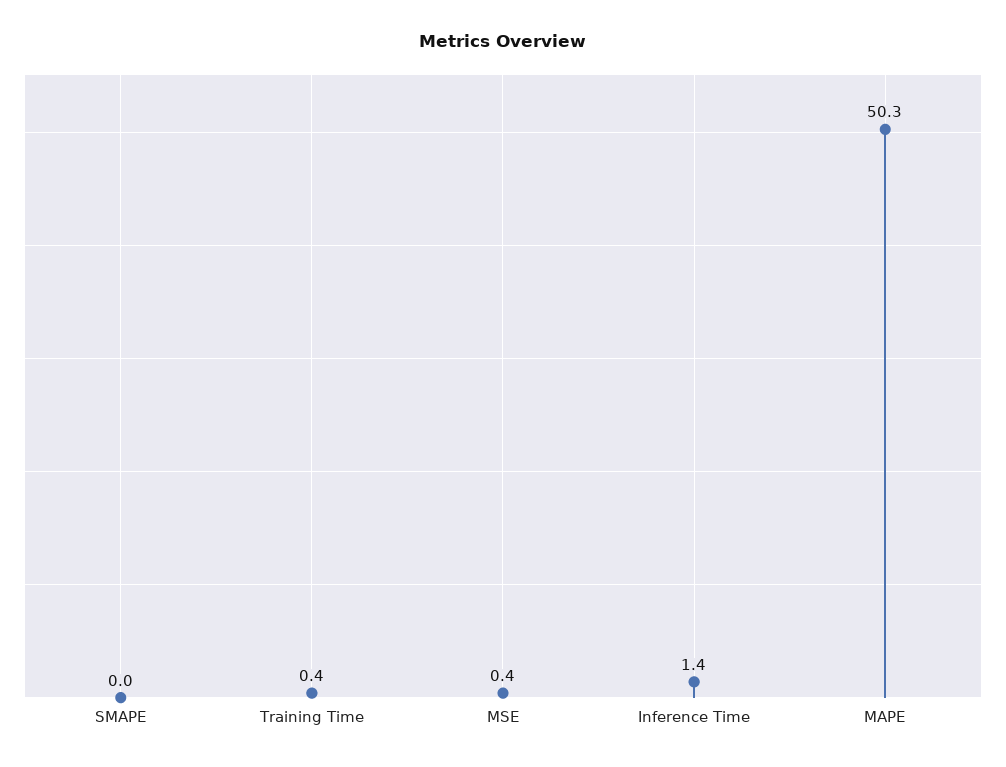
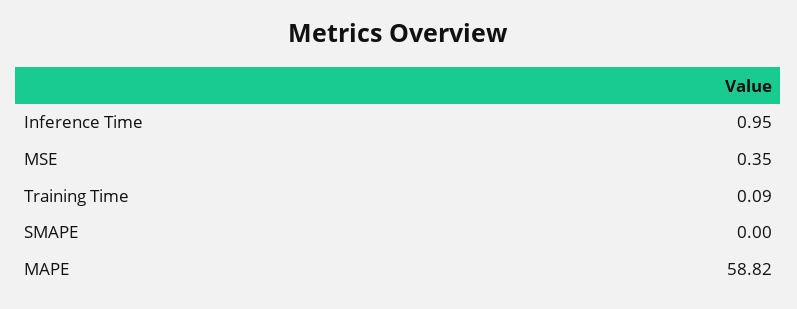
Training Time: 0.4 -> 0.09
Inference Time: 1.4 -> 0.95
MAPE: 50.3 -> 58.82

